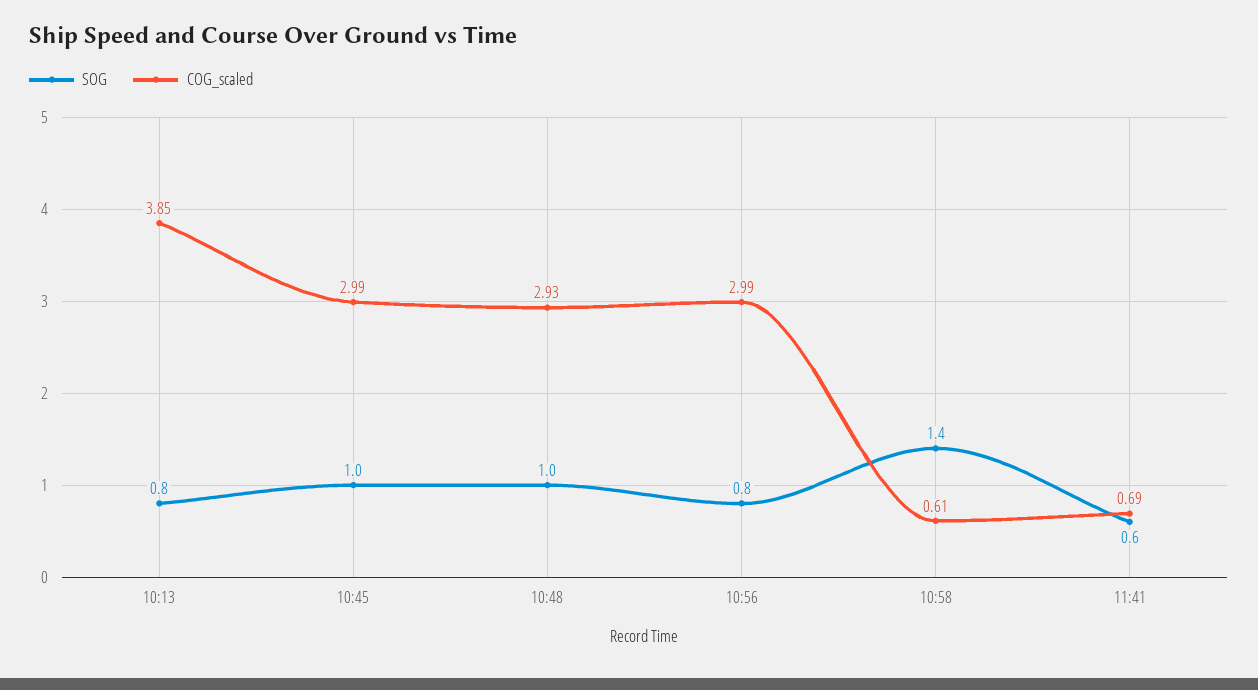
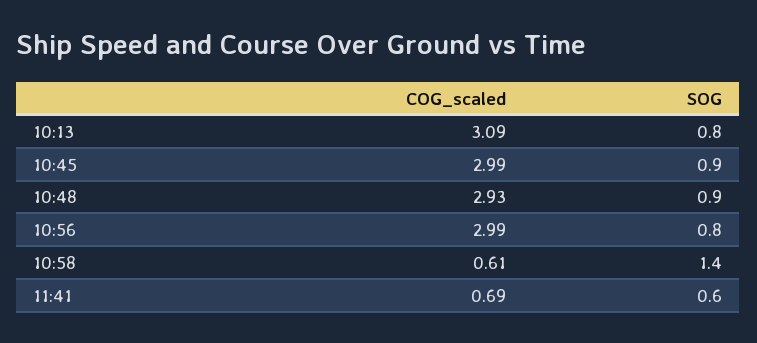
COG_scaled, 10:13: 3.85 -> 3.09
SOG, 10:45: 1 -> 0.9
SOG, 10:48: 1 -> 0.9

